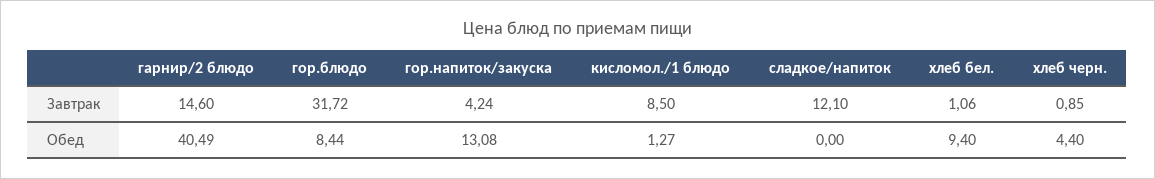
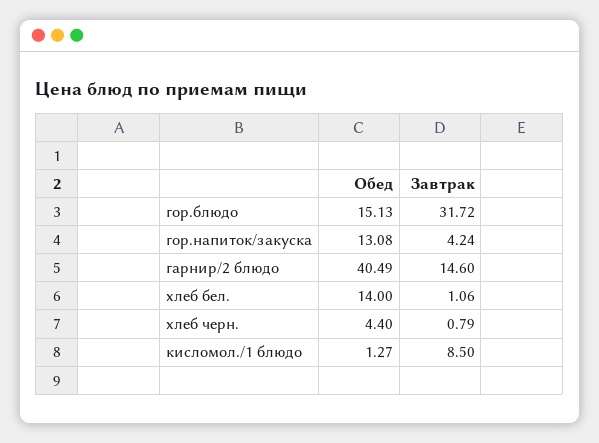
сладкое/напиток, Завтрак: 12.1 -> none
хлеб черн., Завтрак: 0.85 -> 0.79
гор.блюдо, Обед: 8.44 -> 15.13
сладкое/напиток, Обед: 0 -> none
хлеб бел., Обед: 9.4 -> 14

